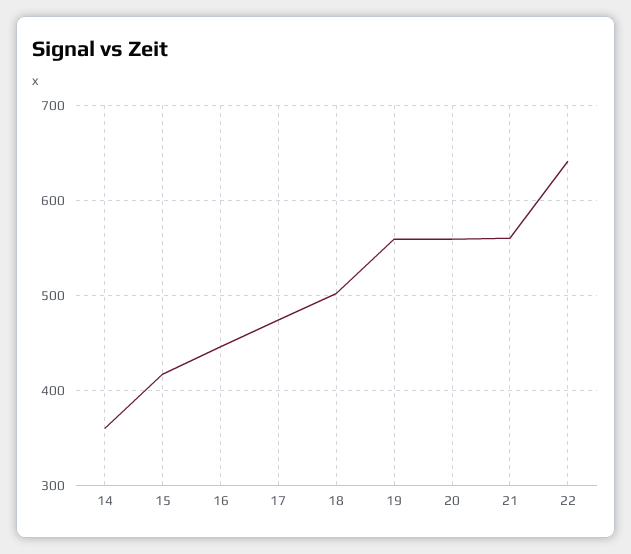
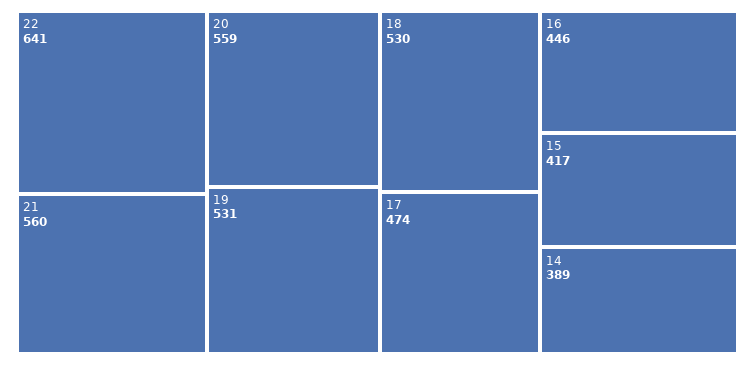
14: 360 -> 389
18: 500 -> 530
19: 560 -> 531

